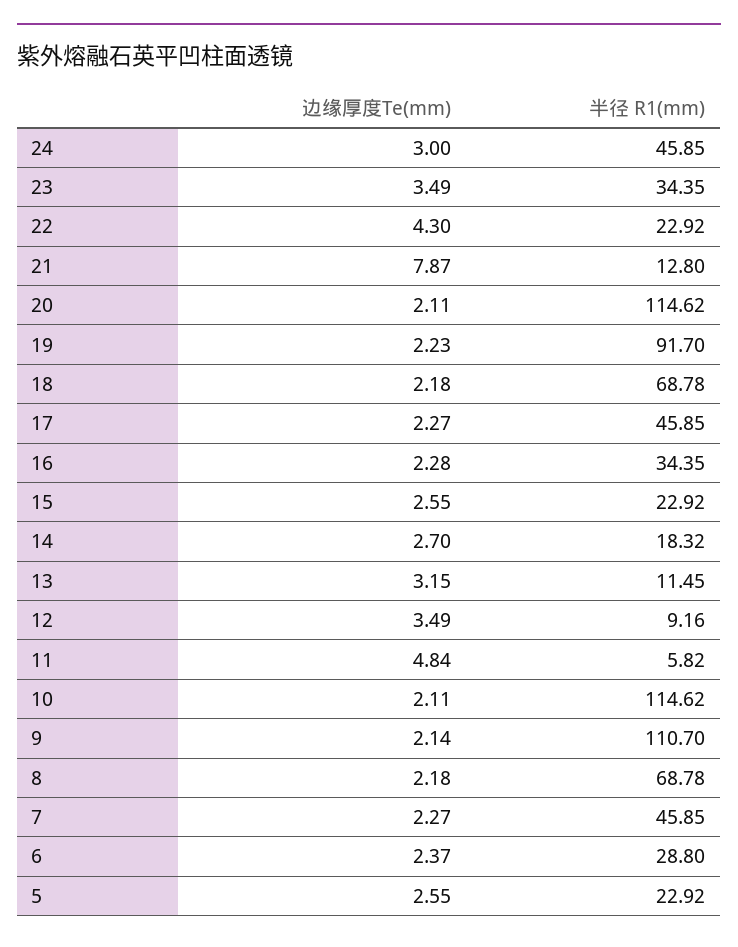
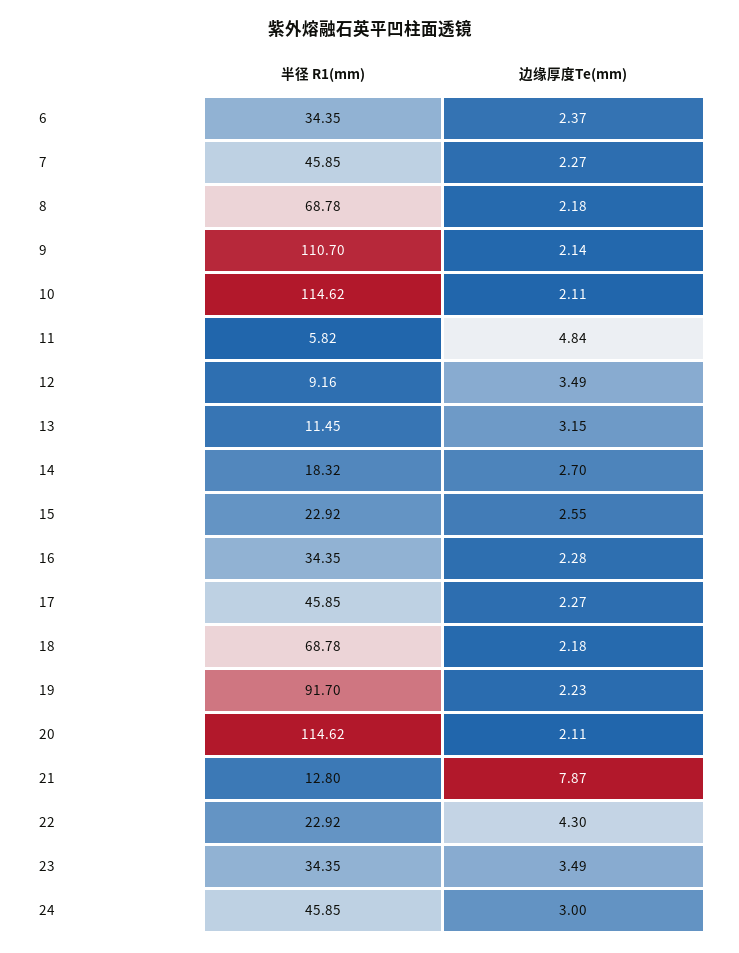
半径 R1(mm), 6: 28.8 -> 34.35
边缘厚度Te(mm), 5: 2.55 -> none
半径 R1(mm), 5: 22.92 -> none

